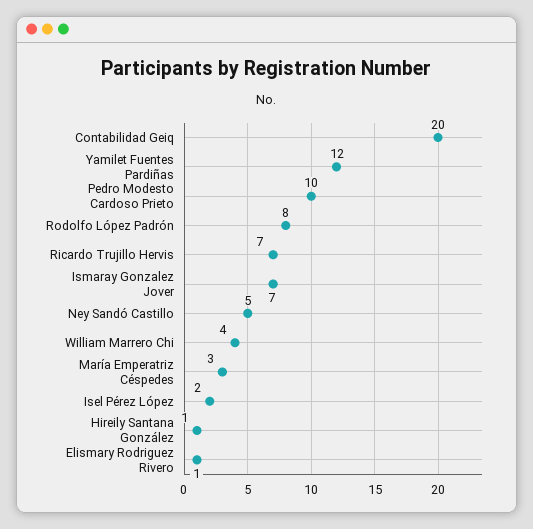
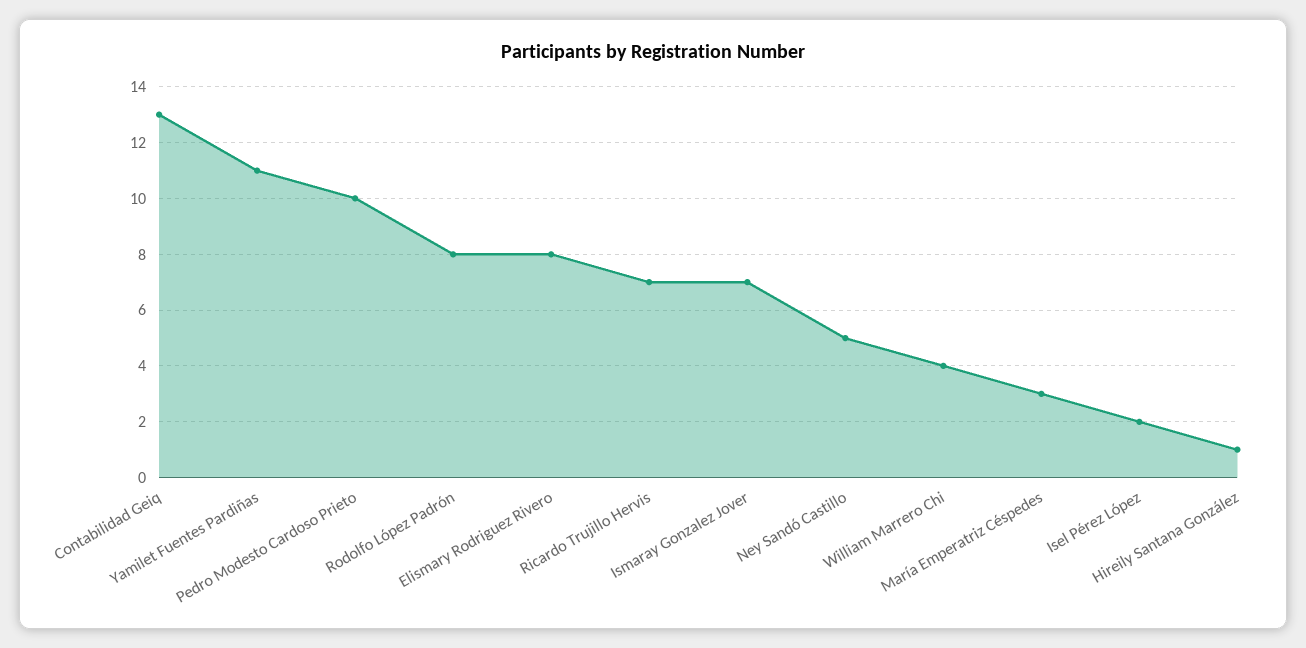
Contabilidad Geiq: 20 -> 13
Yamilet Fuentes Pardiñas: 12 -> 11
Elismary Rodriguez Rivero: 1 -> 8

